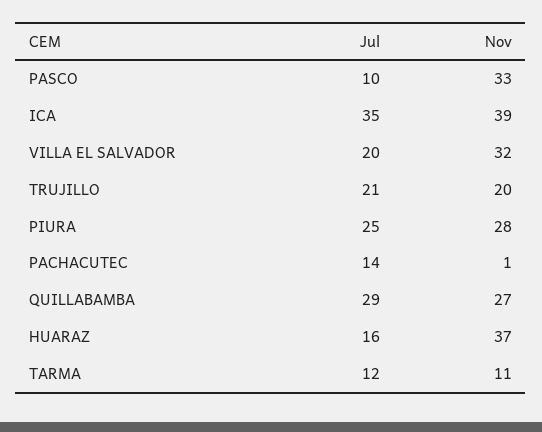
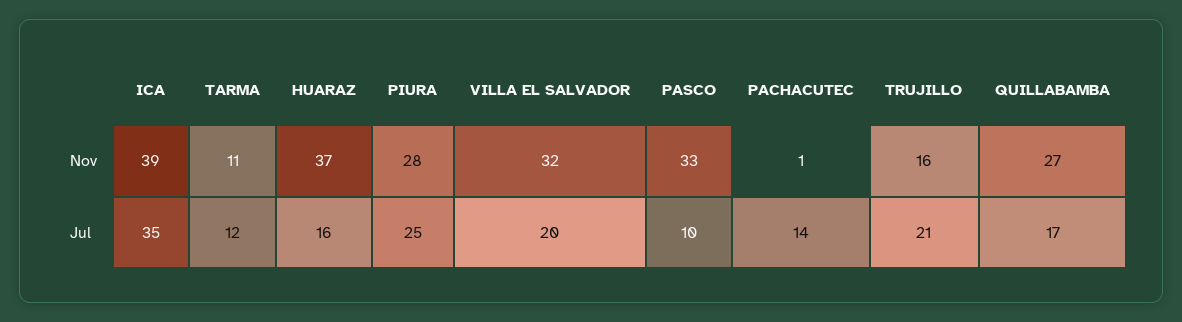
Nov, TRUJILLO: 20 -> 16
Jul, QUILLABAMBA: 29 -> 17

